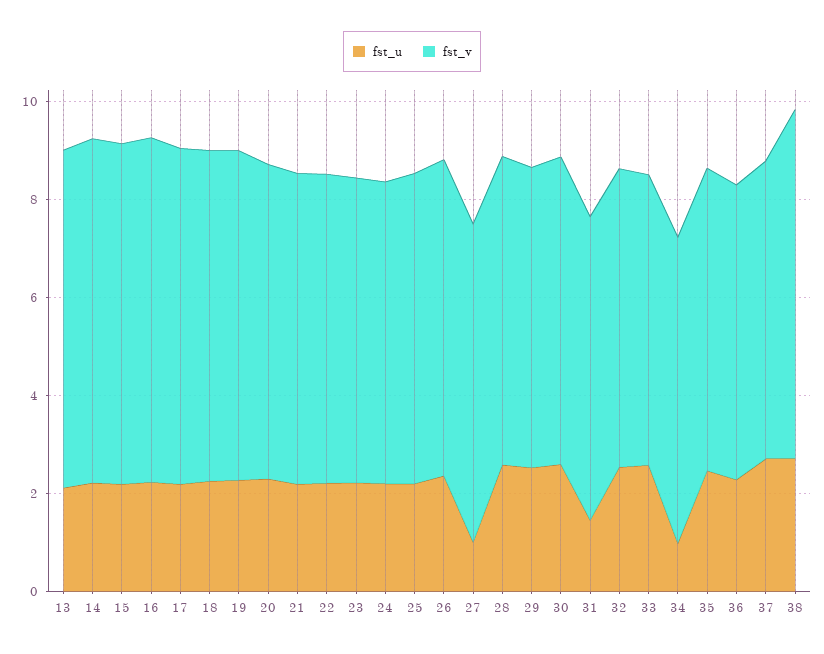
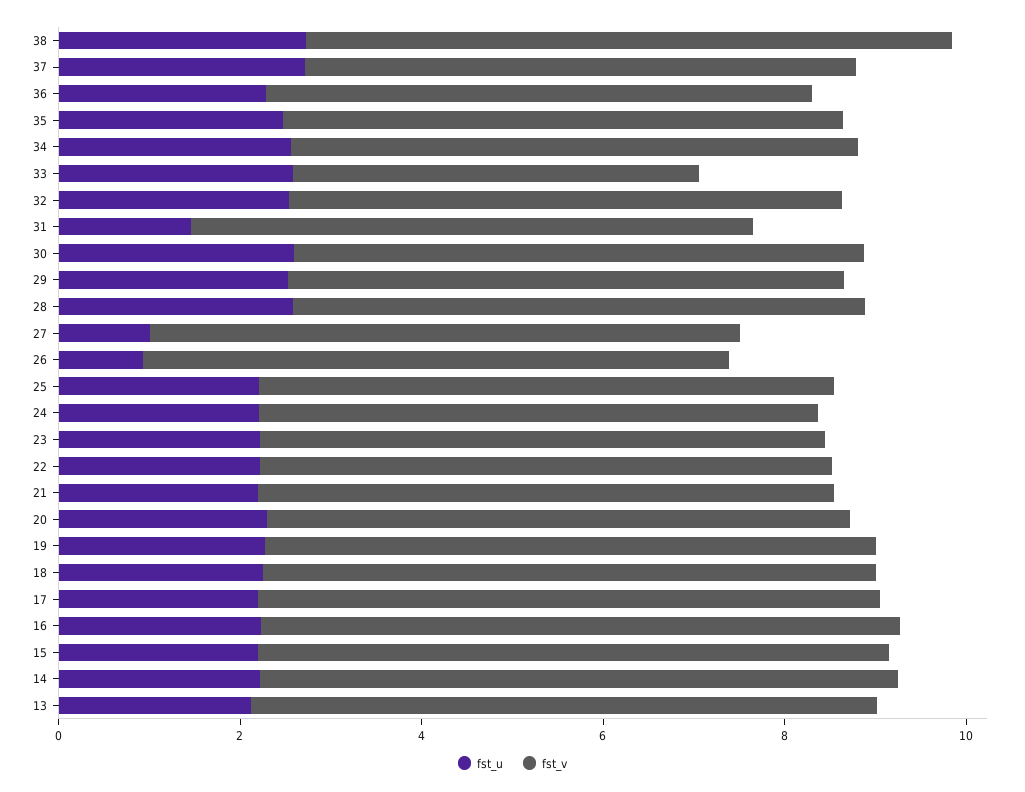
fst_u, 26: 2.5 -> 1
fst_v, 33: 6 -> 4.5
fst_u, 34: 1 -> 2.5

